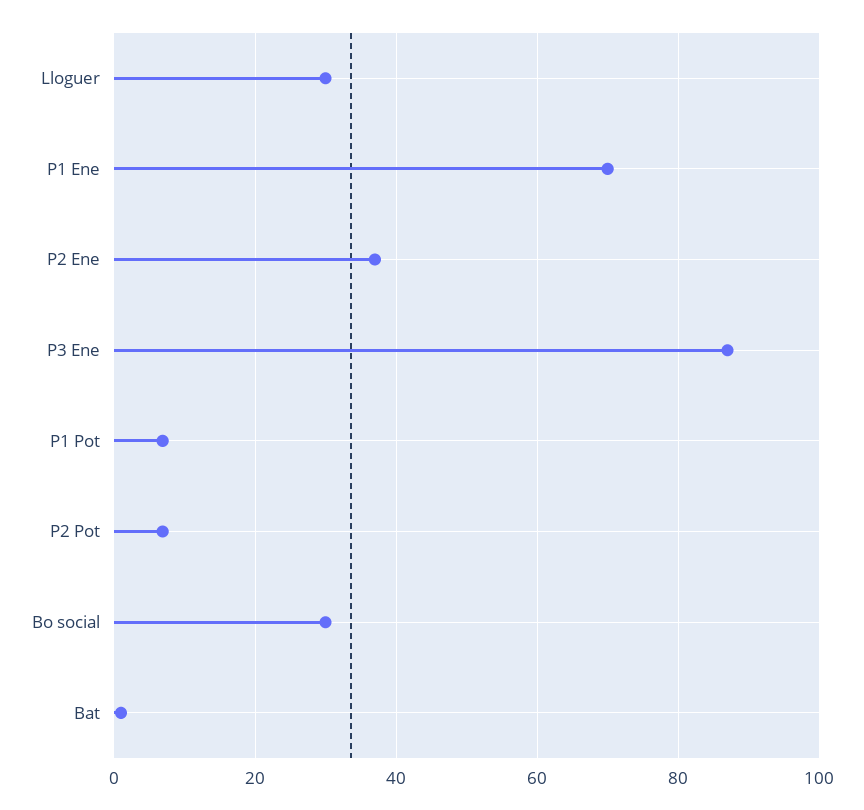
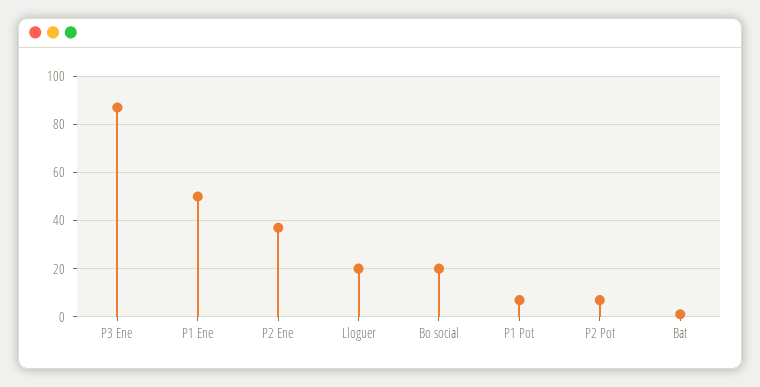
Lloguer: 30 -> 20
P1 Ene: 70 -> 50
Bo social: 30 -> 20

